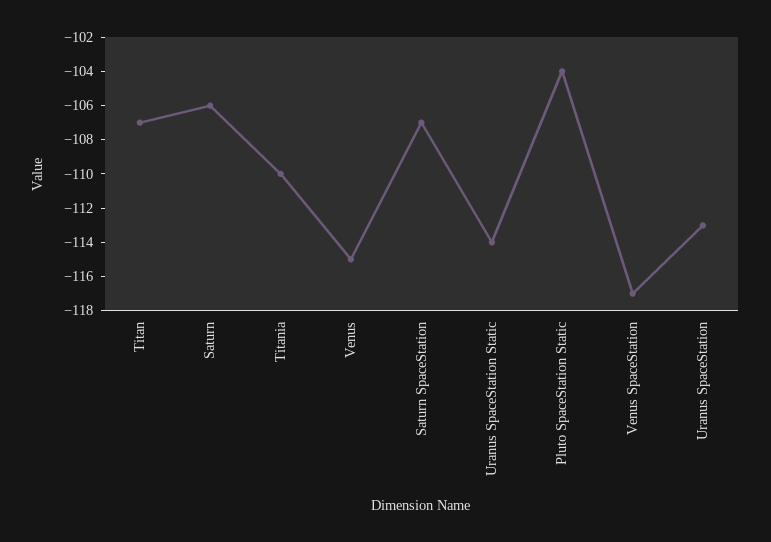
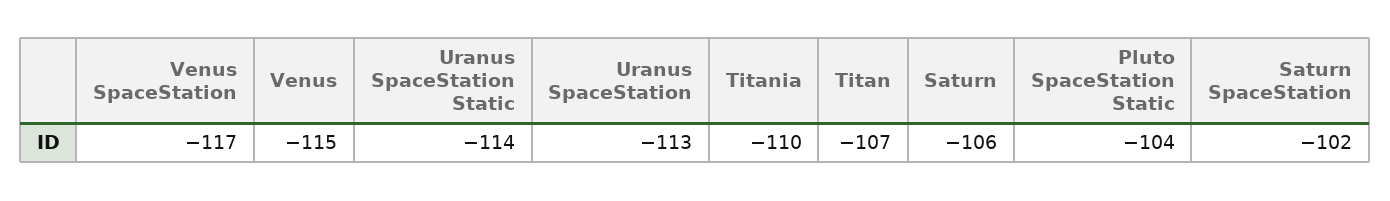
Saturn SpaceStation: -107 -> -102

